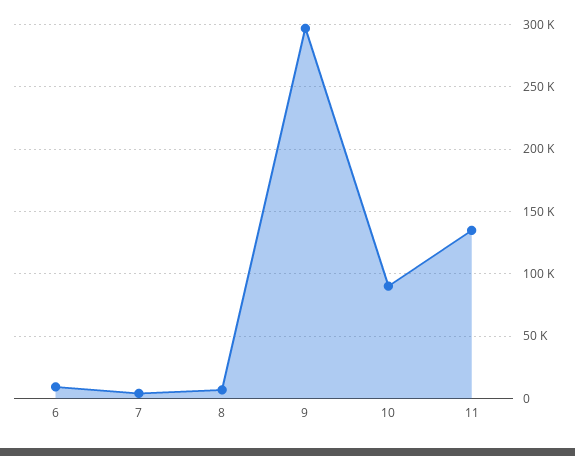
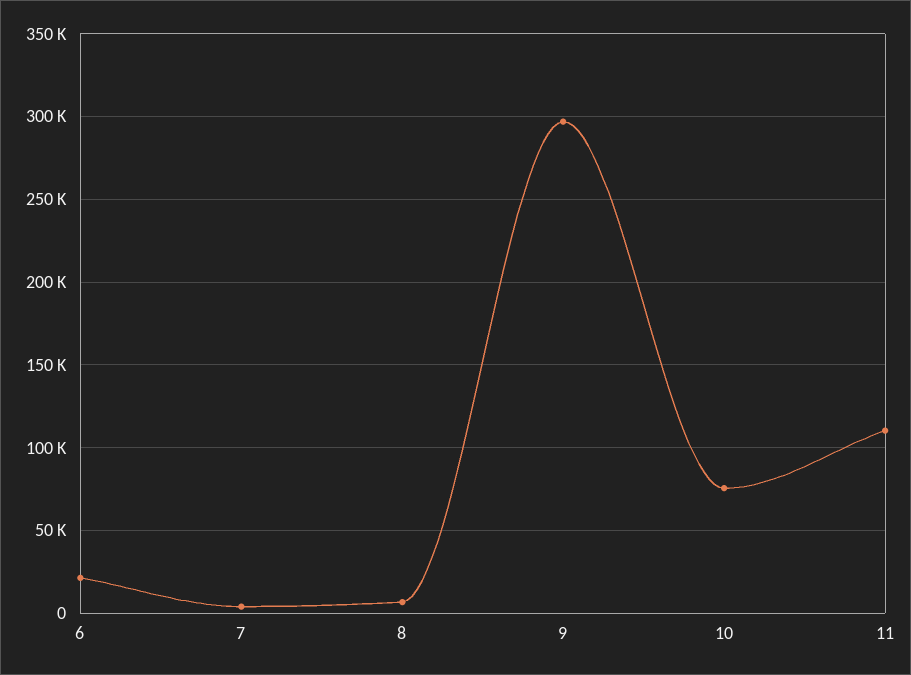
6: 10000 -> 20000
10: 90000 -> 75000
11: 135000 -> 110000

